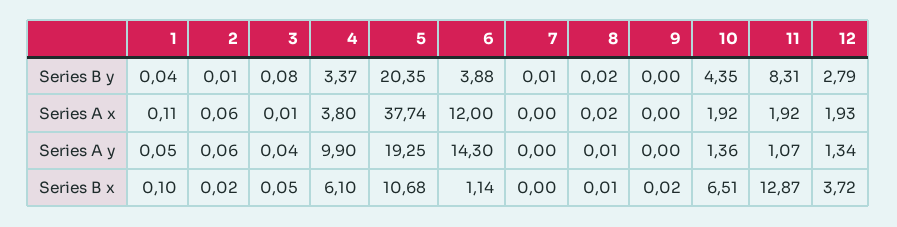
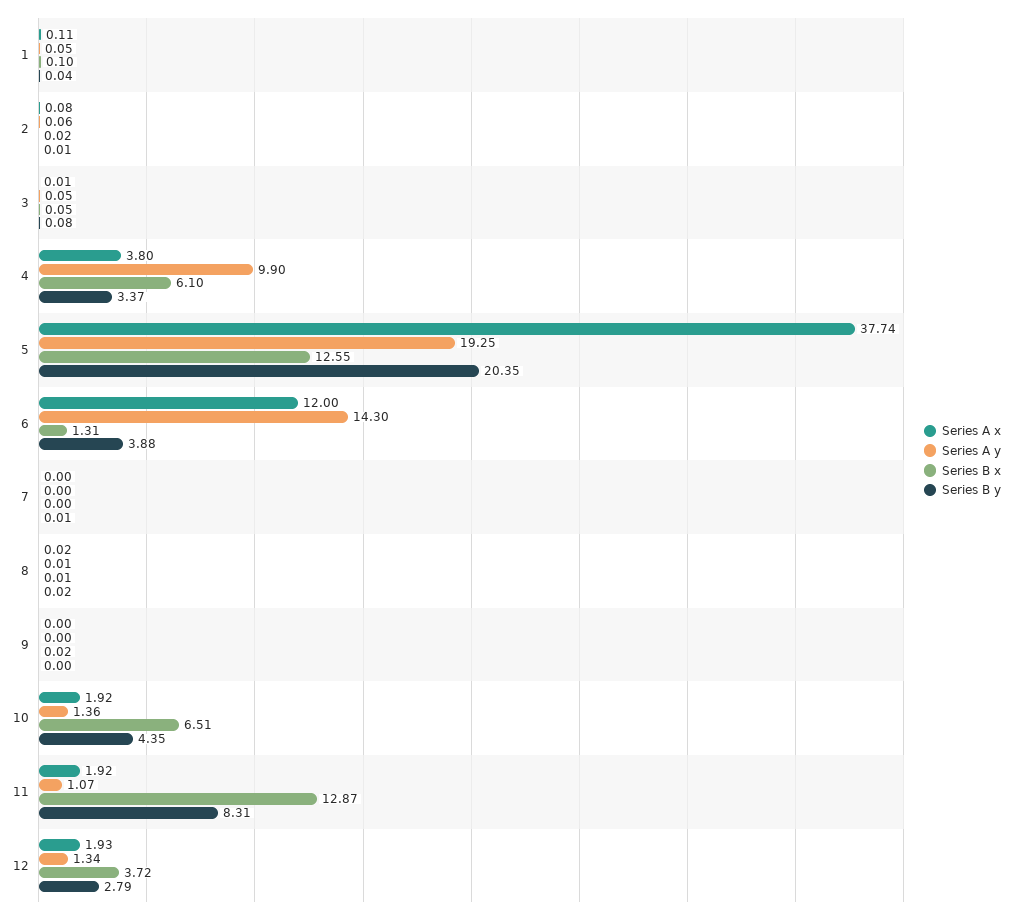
Series A x, 2: 0.06 -> 0.08
Series A y, 3: 0.04 -> 0.05
Series B x, 5: 10.68 -> 12.55
Series B x, 6: 1.14 -> 1.31

